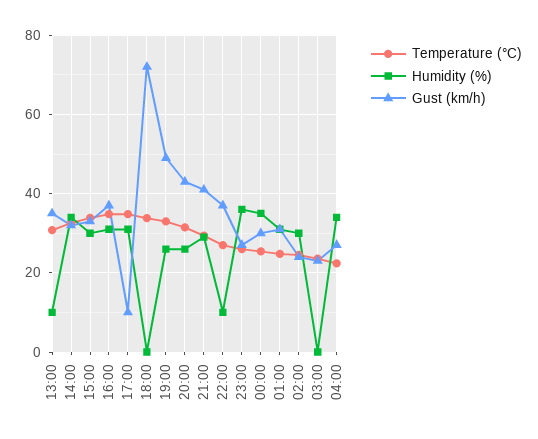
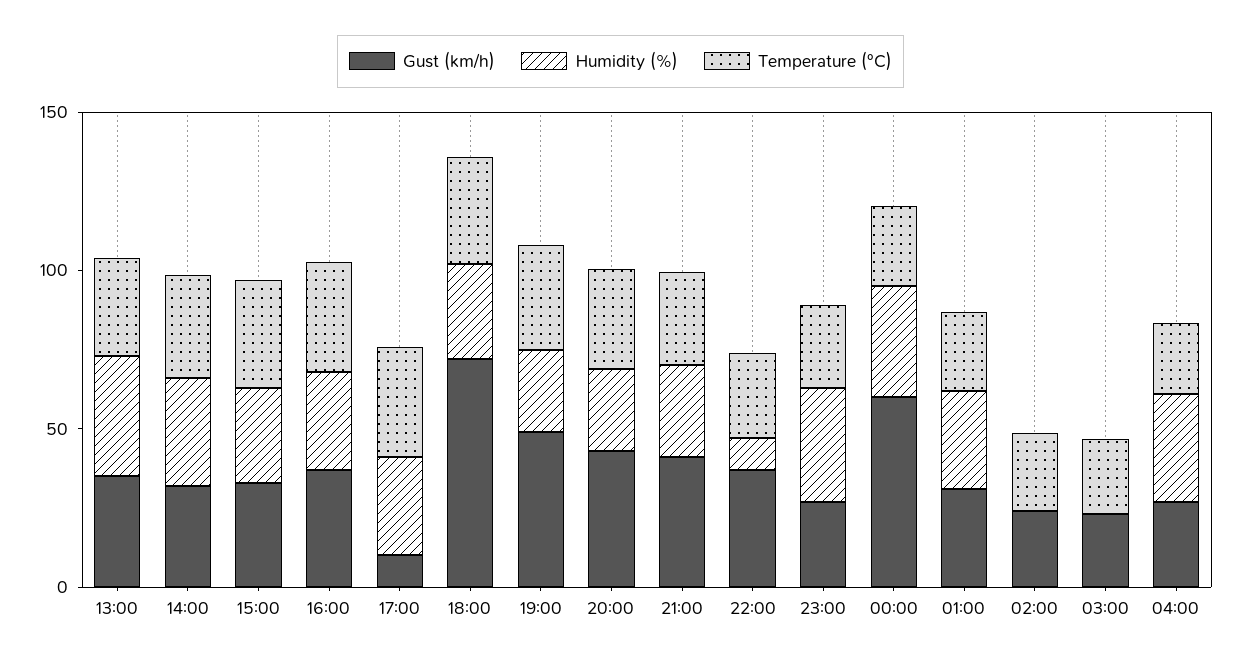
Humidity (%), 13:00: 10 -> 40
Humidity (%), 18:00: 0 -> 30
Gust (km/h), 00:00: 30 -> 60
Humidity (%), 02:00: 30 -> 0

